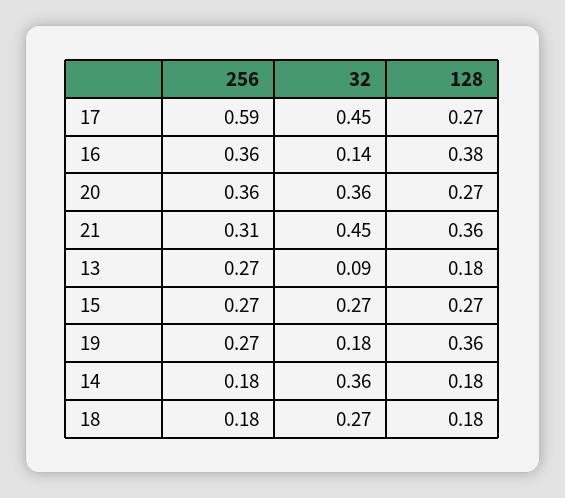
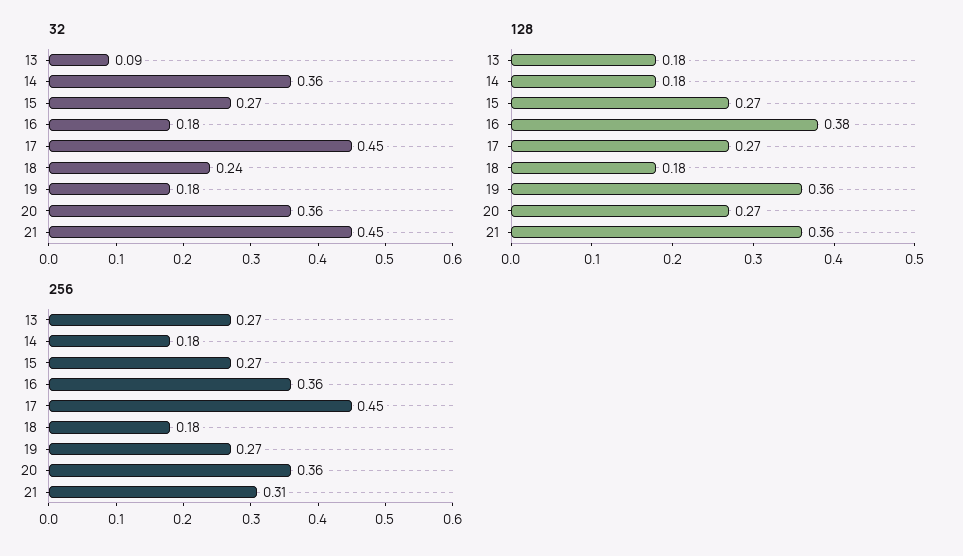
256, 17: 0.59 -> 0.45
32, 16: 0.14 -> 0.18
32, 18: 0.27 -> 0.24

